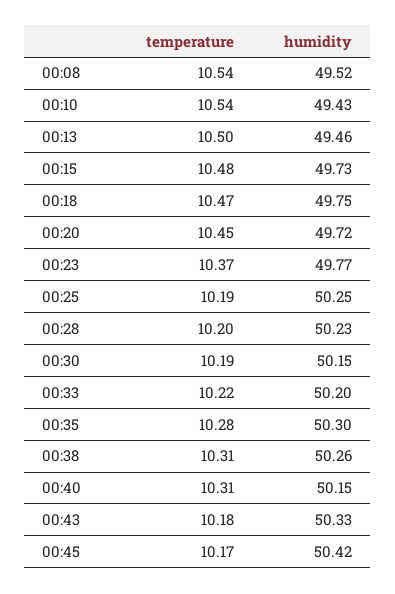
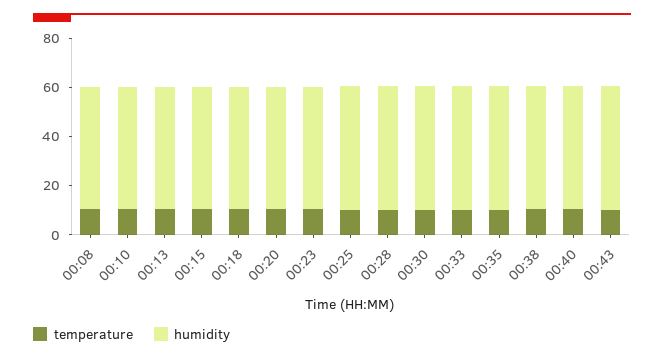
temperature, 00:45: 10.17 -> none
humidity, 00:45: 50.42 -> none

